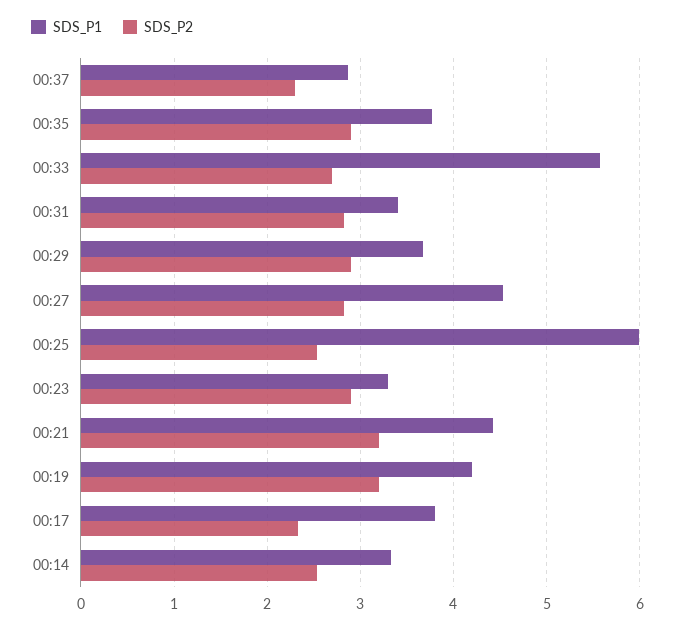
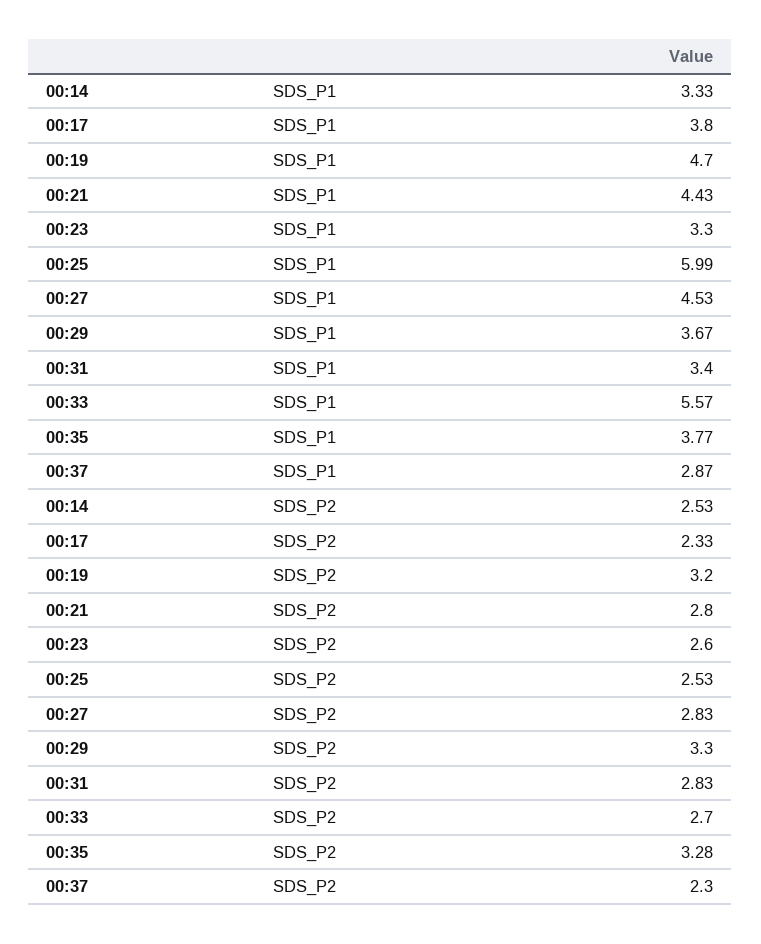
SDS_P2, 00:35: 2.9 -> 3.28
SDS_P2, 00:29: 2.9 -> 3.3
SDS_P2, 00:23: 2.9 -> 2.6
SDS_P2, 00:21: 3.2 -> 2.8
SDS_P1, 00:19: 4.2 -> 4.7

